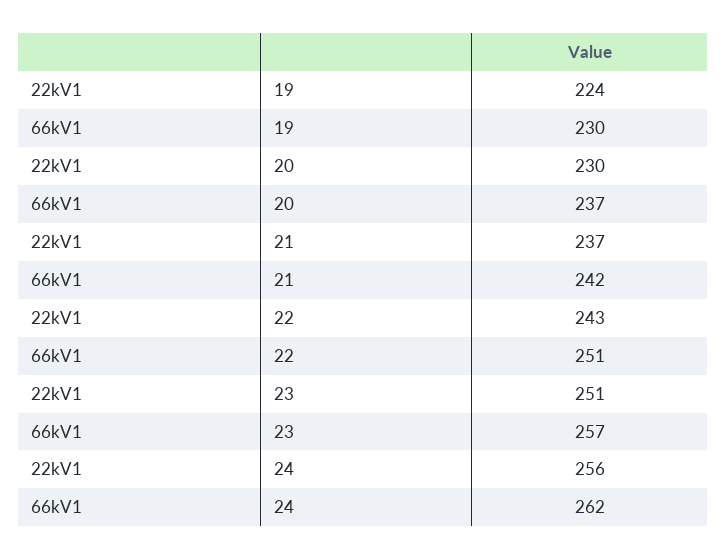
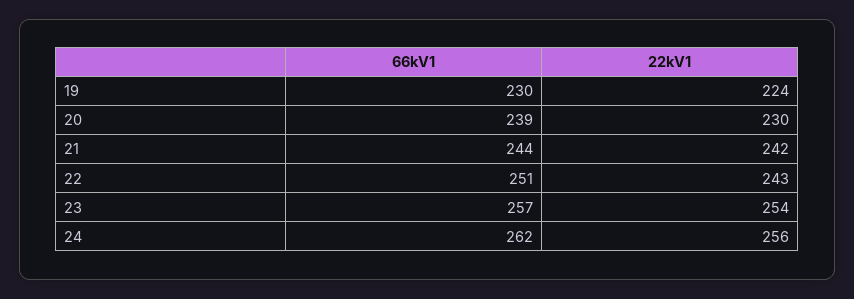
66kV1, 20: 237 -> 239
22kV1, 21: 237 -> 242
66kV1, 21: 242 -> 244
22kV1, 23: 251 -> 254

